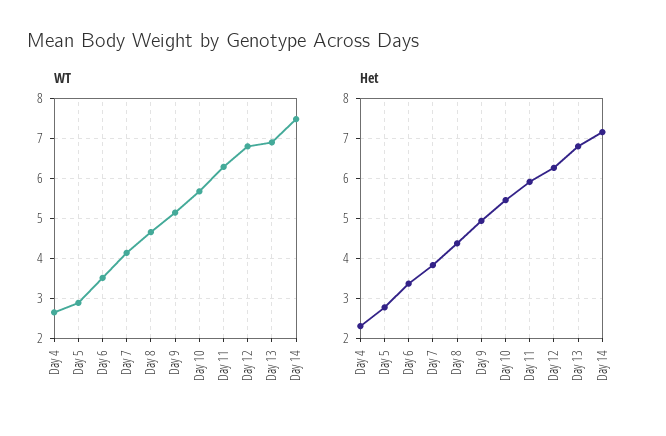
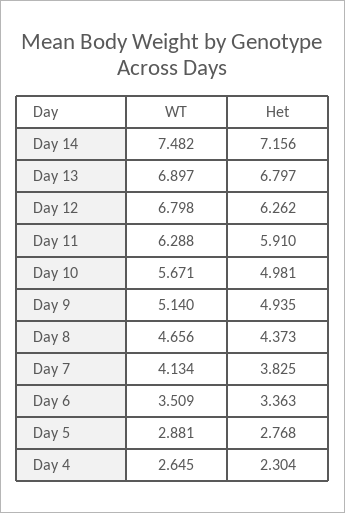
Het, Day 10: 5.4 -> 4.981

